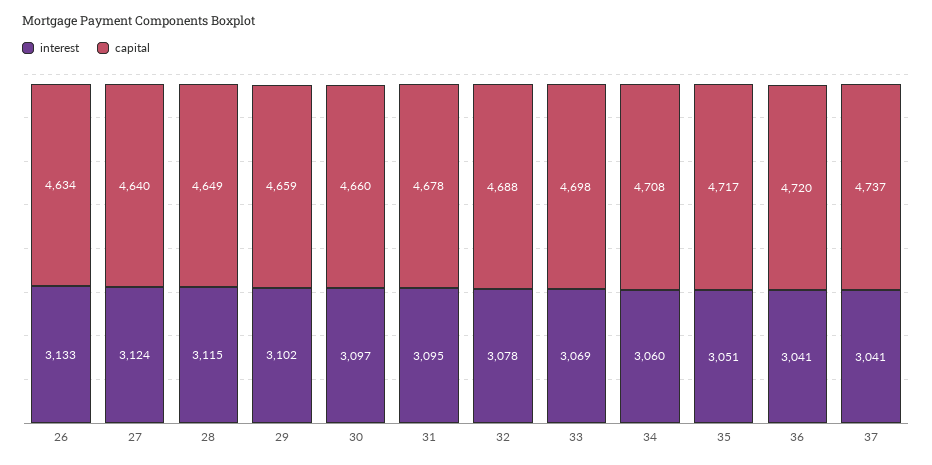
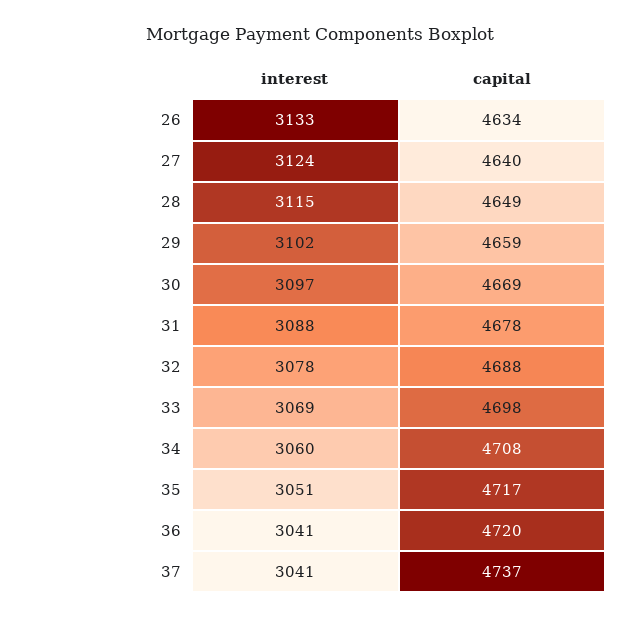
capital, 30: 4660 -> 4669
interest, 31: 3095 -> 3088

